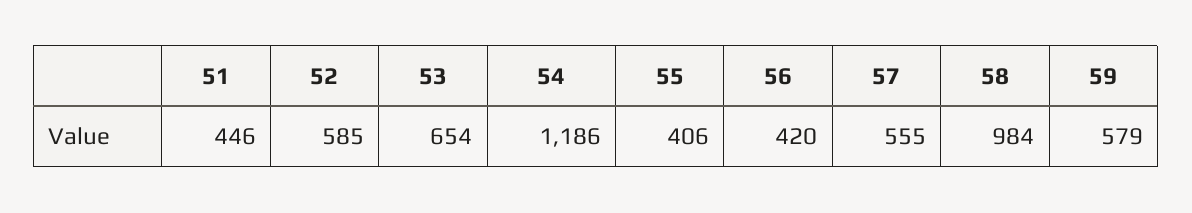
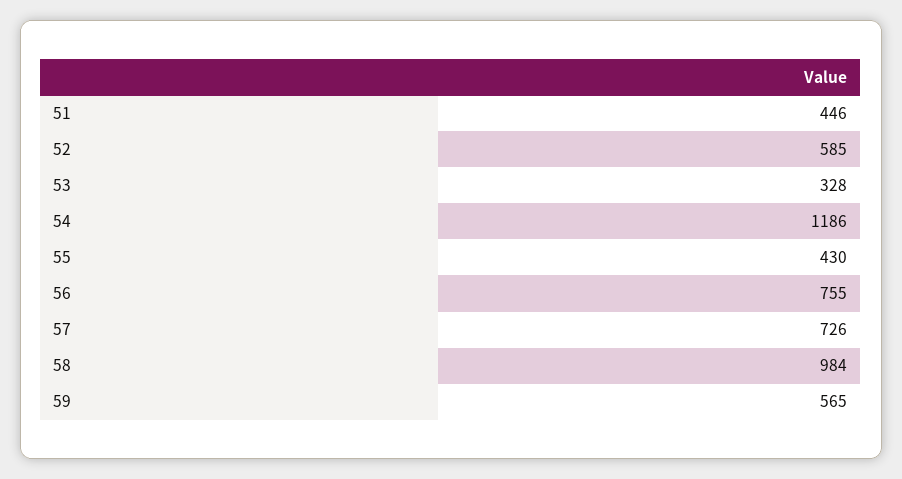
53: 654 -> 328
55: 406 -> 430
56: 420 -> 755
57: 555 -> 726
59: 579 -> 565

